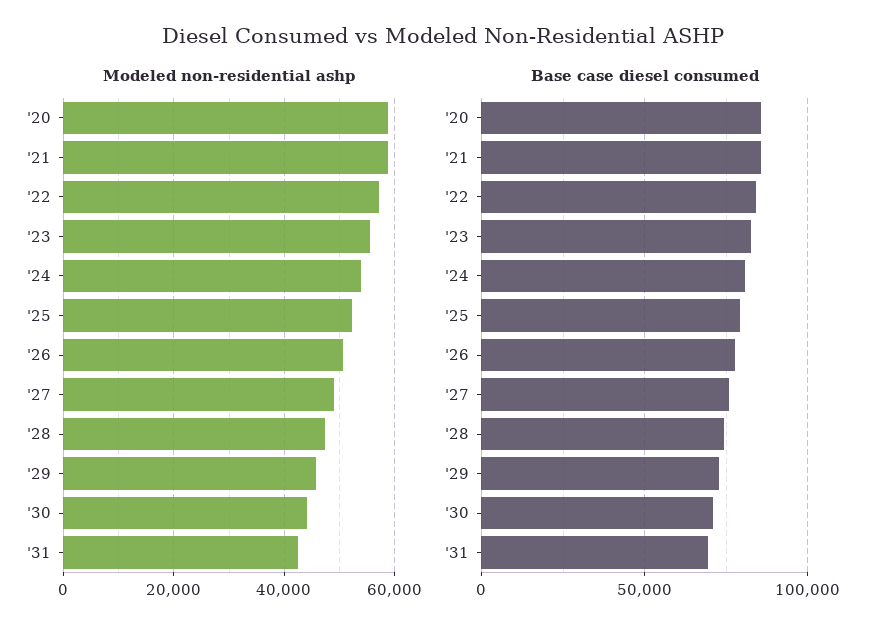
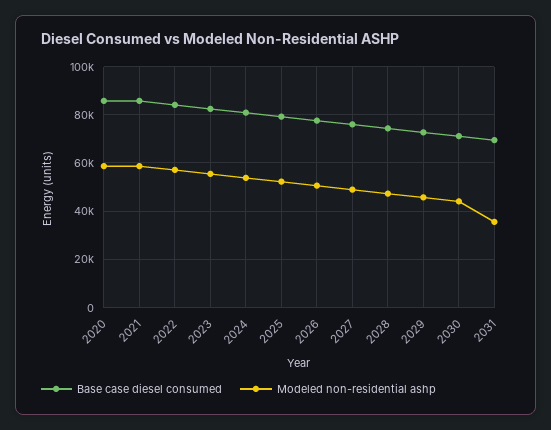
Modeled non-residential ashp, '31: 42000 -> 35000

